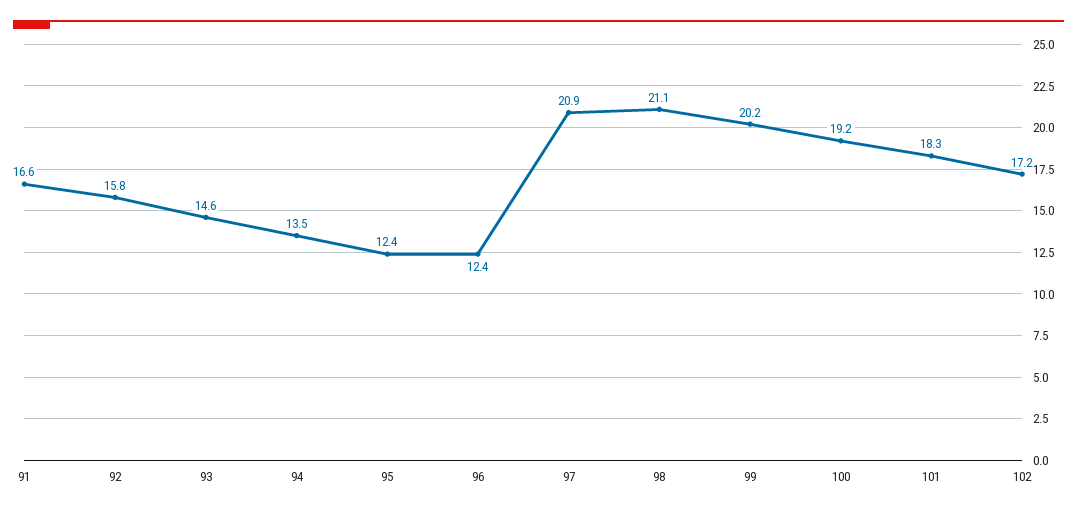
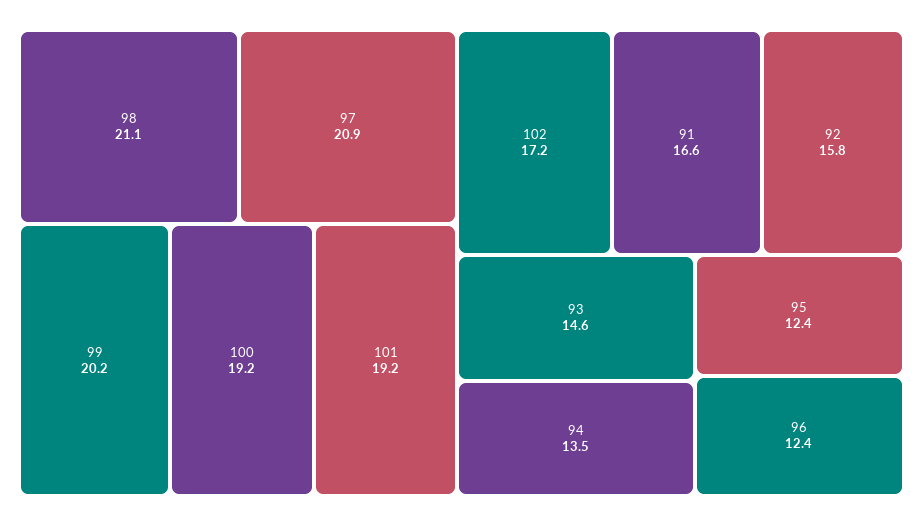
101: 18.3 -> 19.2

